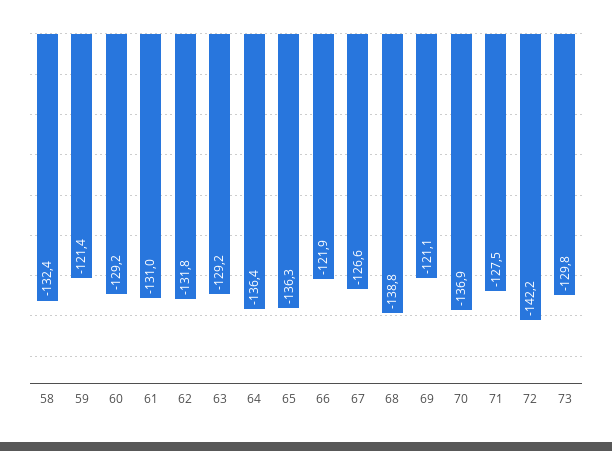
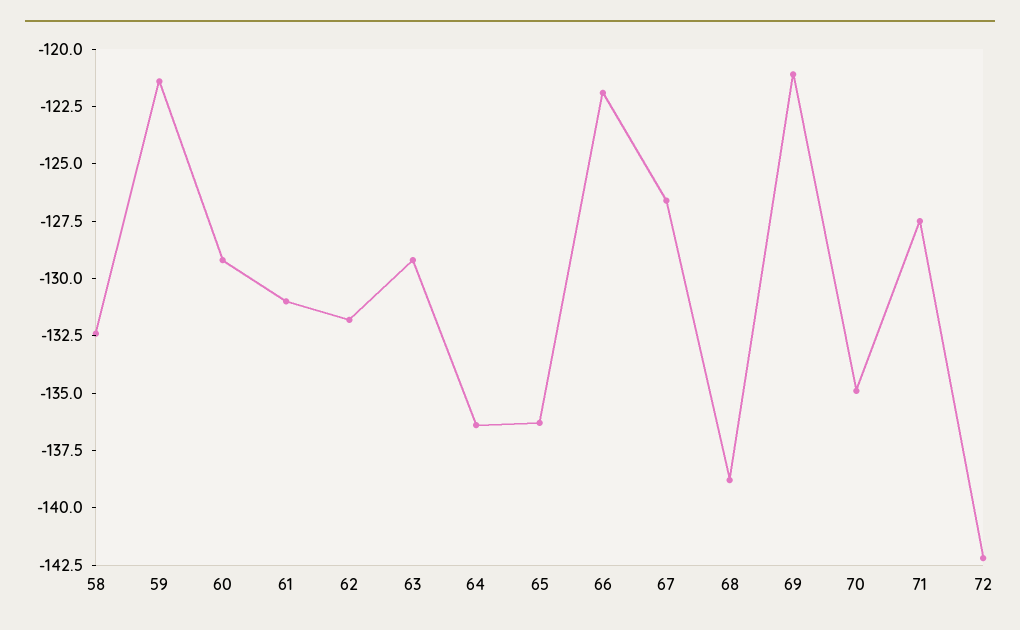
70: -136.9 -> -135
73: -129.8 -> none

